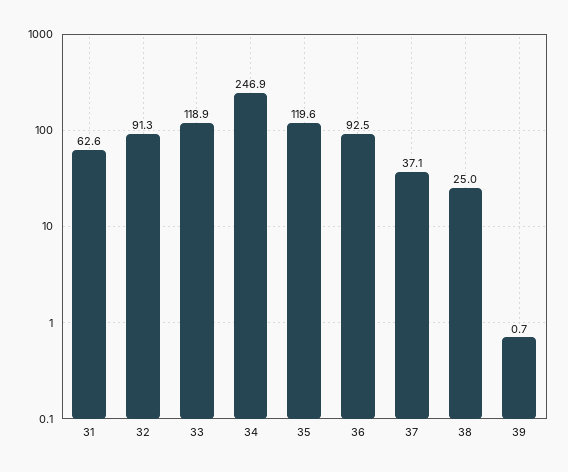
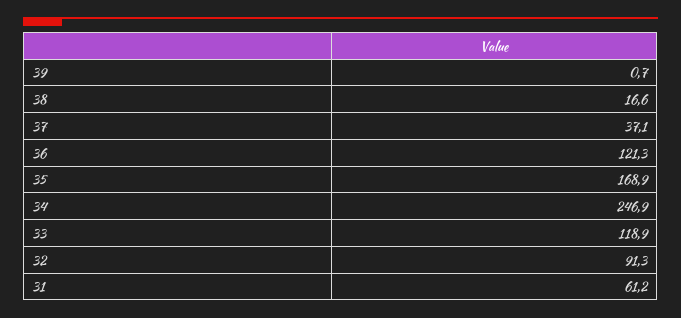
31: 62.6 -> 61.2
35: 119.6 -> 168.9
36: 92.5 -> 121.3
38: 25 -> 16.6

